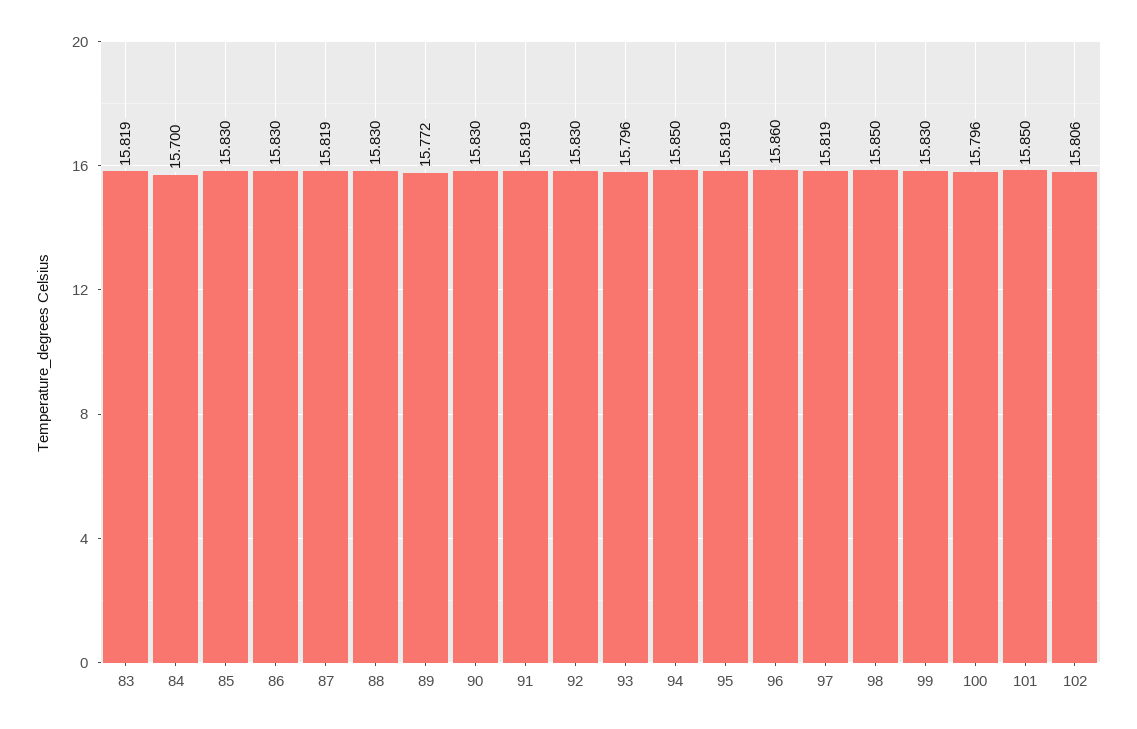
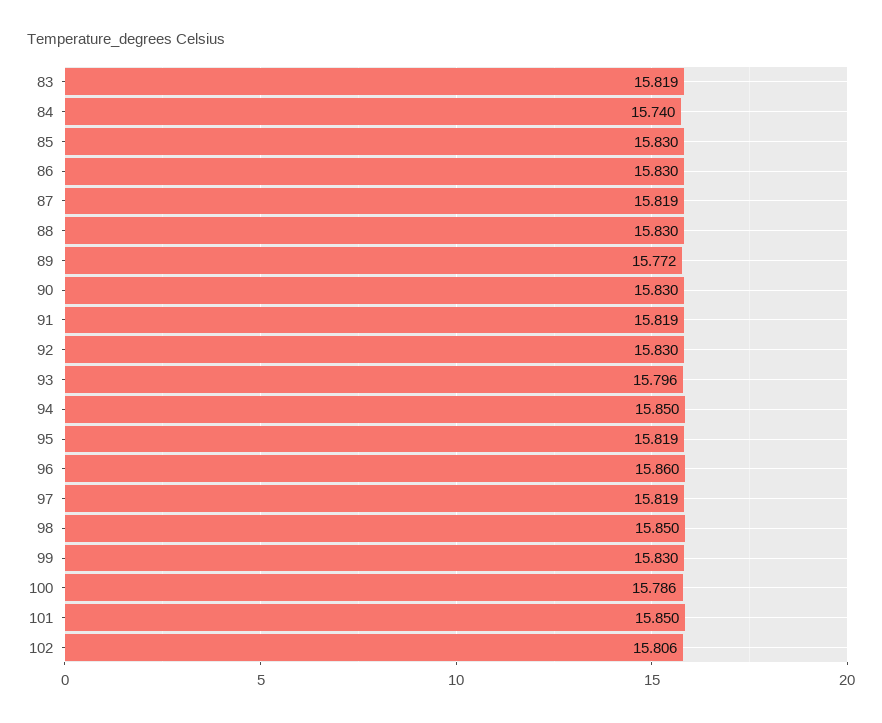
84: 15.7 -> 15.74
100: 15.796 -> 15.786

